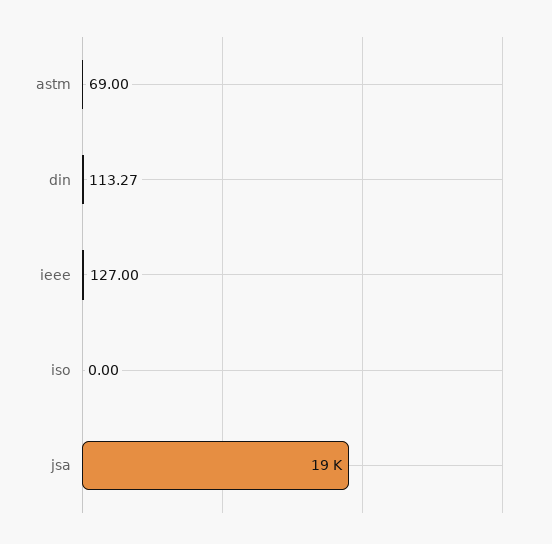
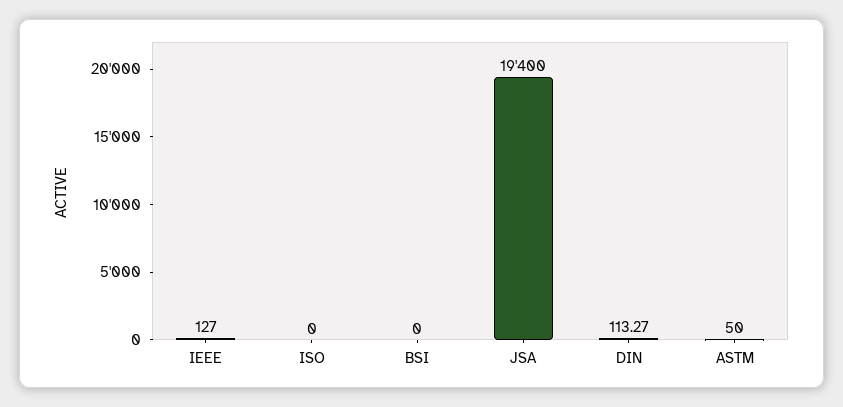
astm: 69 -> 50
BSI: none -> 0

